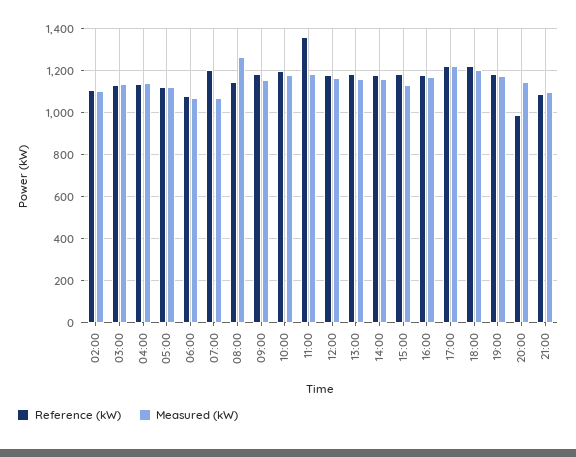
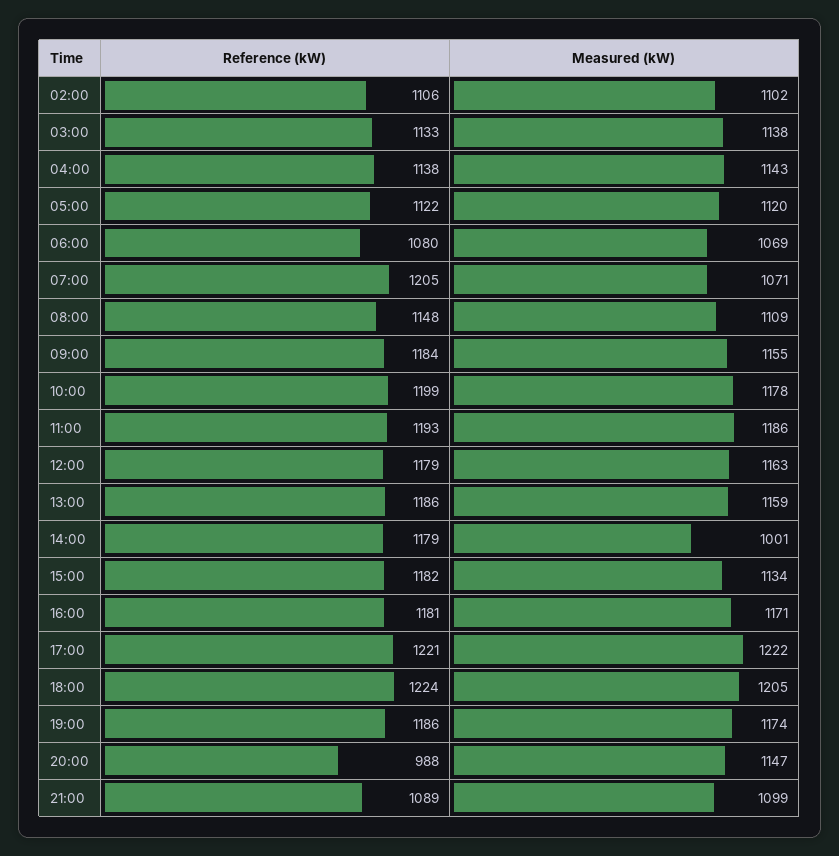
Measured (kW), 08:00: 1250 -> 1109
Reference (kW), 11:00: 1350 -> 1193
Measured (kW), 14:00: 1150 -> 1001

